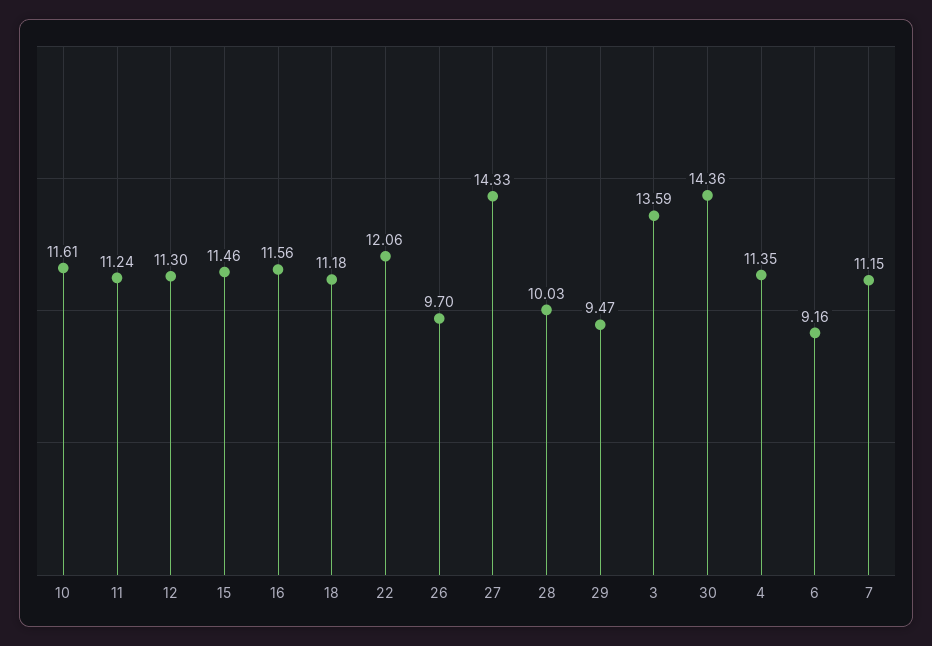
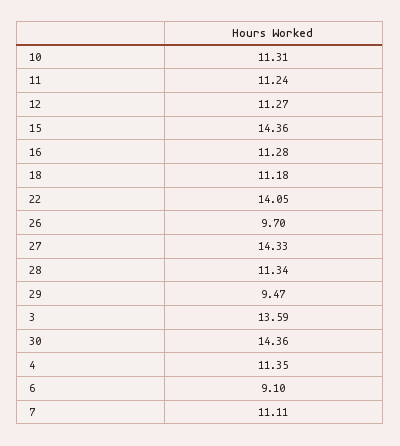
10: 11.61 -> 11.31
12: 11.3 -> 11.27
15: 11.46 -> 14.36
16: 11.56 -> 11.28
22: 12.06 -> 14.05
28: 10.03 -> 11.34
6: 9.16 -> 9.1
7: 11.15 -> 11.11

